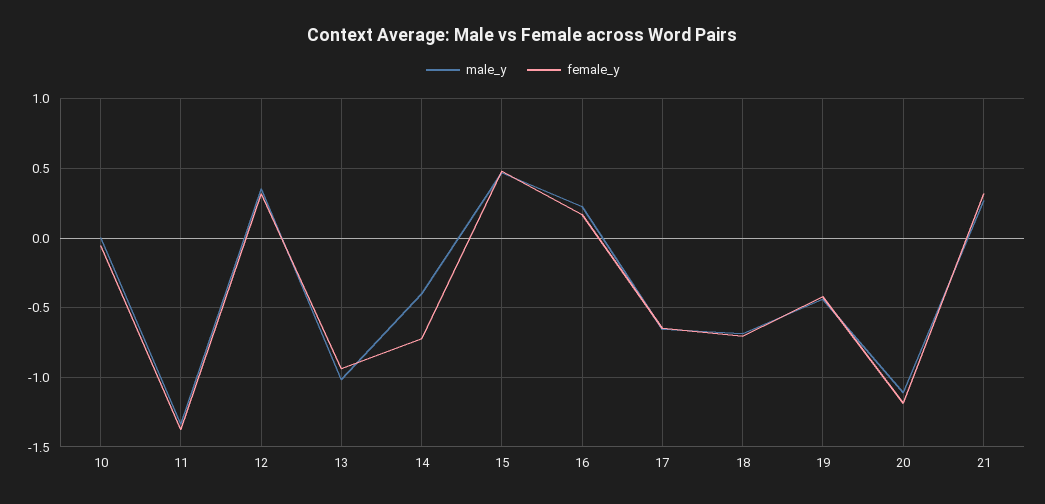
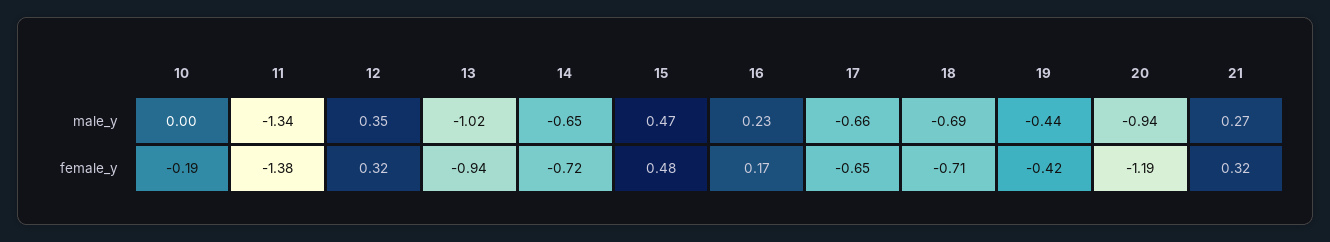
female_y, 10: -0.05 -> -0.19
male_y, 14: -0.4 -> -0.65
male_y, 20: -1.1 -> -0.94

